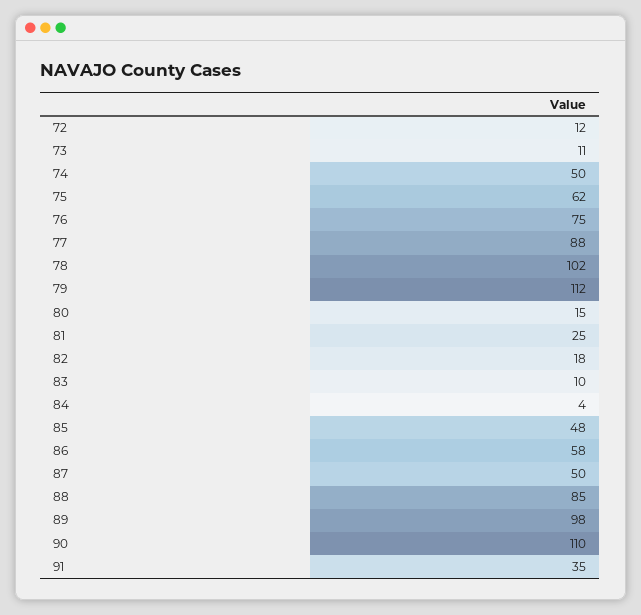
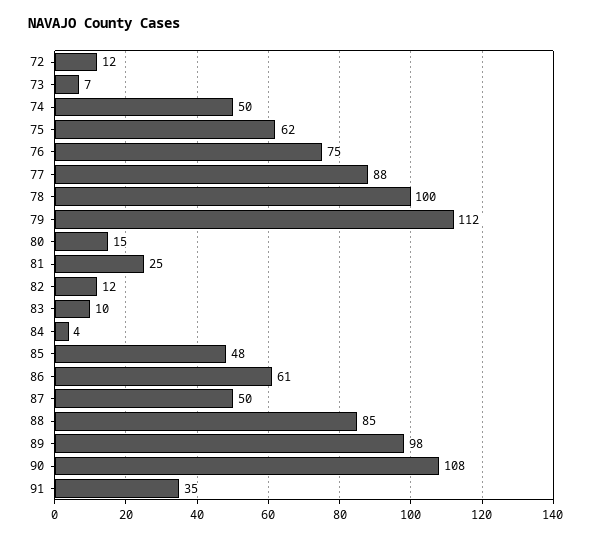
73: 11 -> 7
78: 102 -> 100
82: 18 -> 12
86: 58 -> 61
90: 110 -> 108

